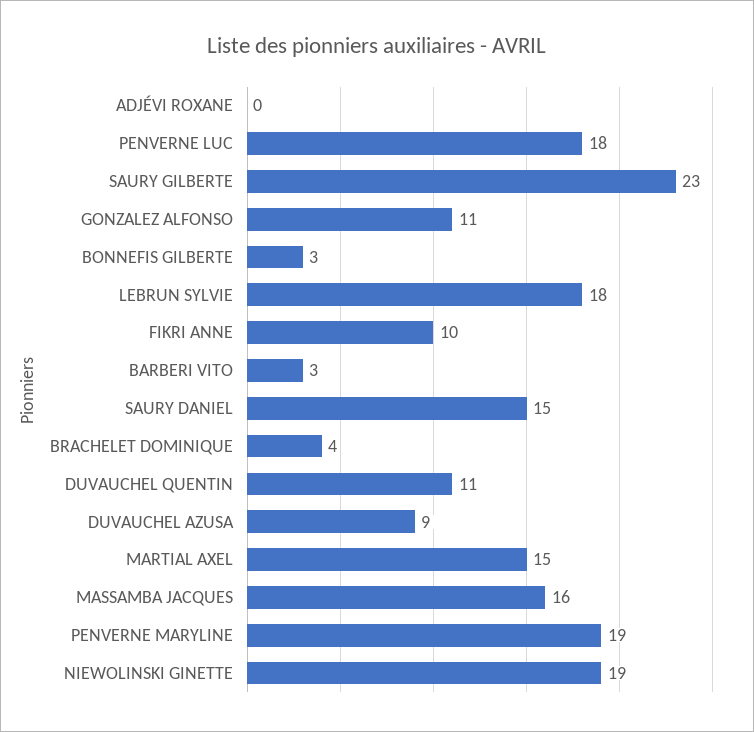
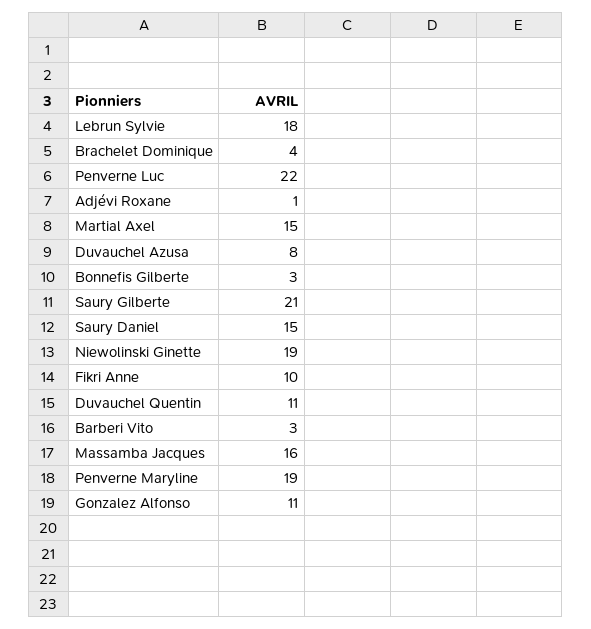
ADJÉVI ROXANE: 0 -> 1
PENVERNE LUC: 18 -> 22
SAURY GILBERTE: 23 -> 21
DUVAUCHEL AZUSA: 9 -> 8

